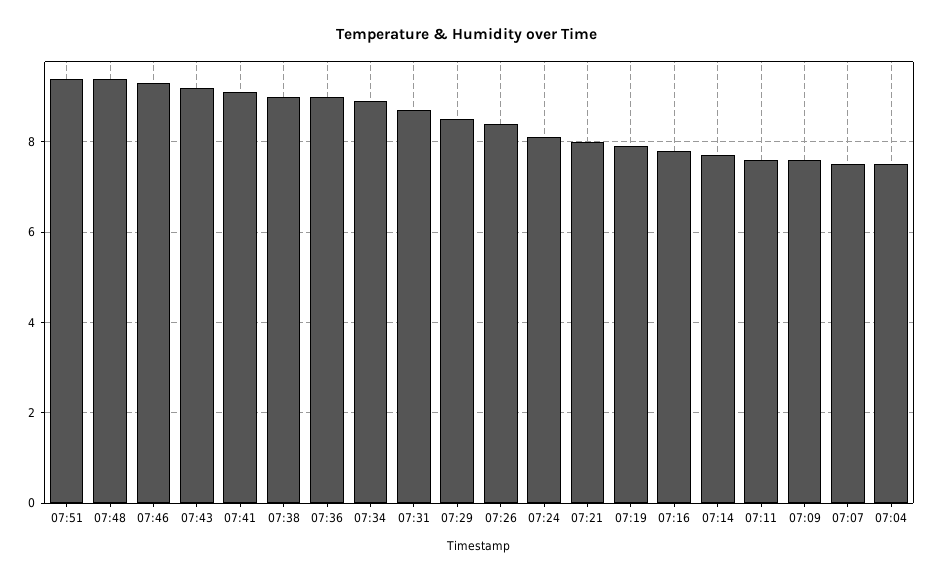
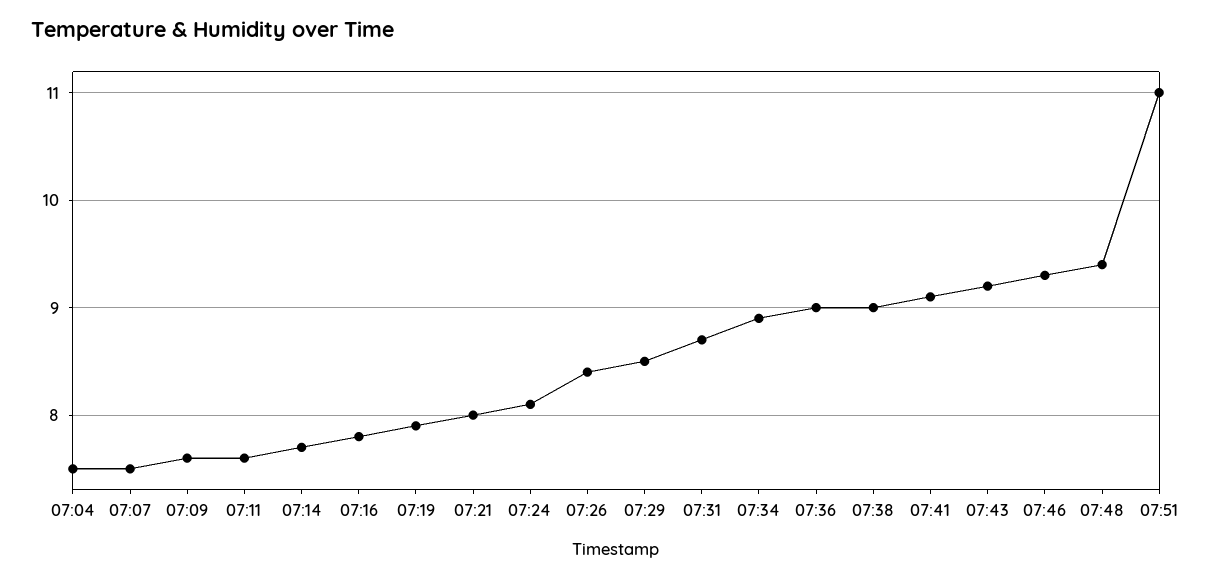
07:51: 9.5 -> 11

